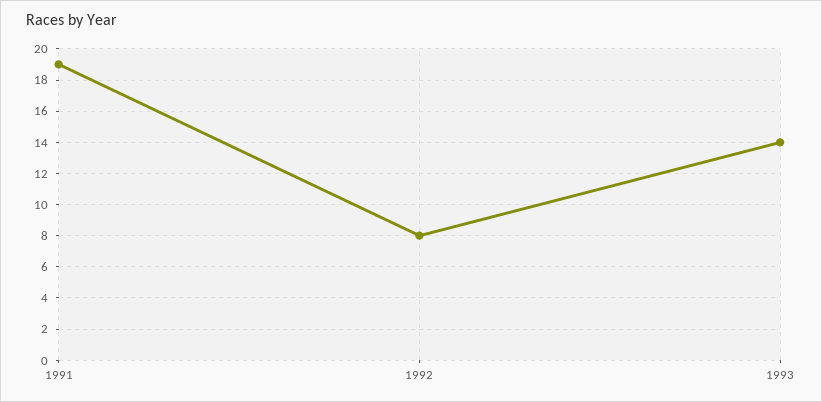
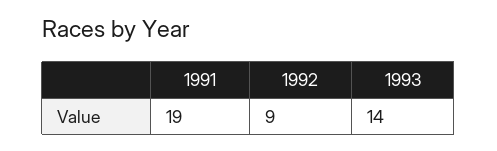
1992: 8 -> 9

